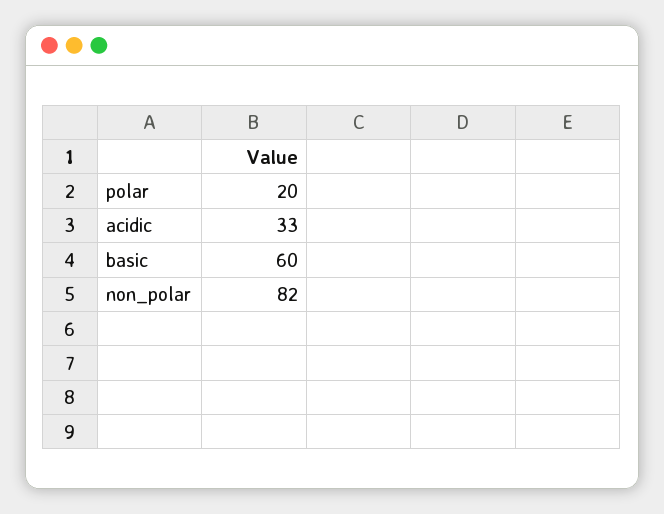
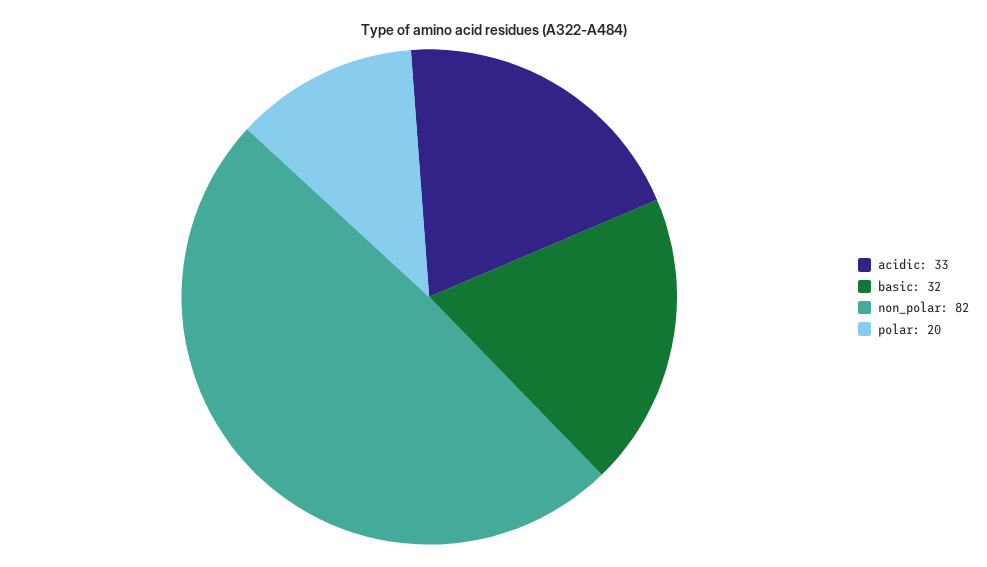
basic: 60 -> 32

